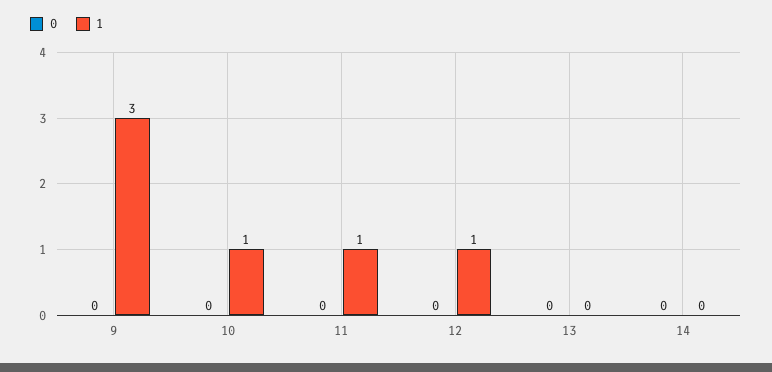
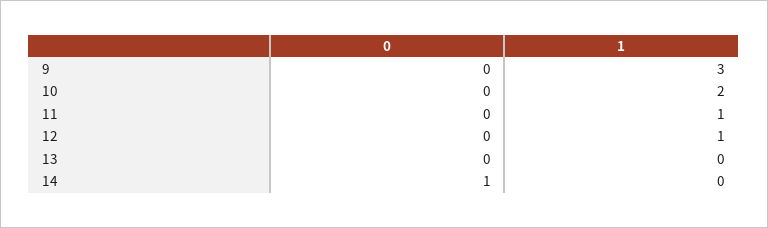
1, 10: 1 -> 2
0, 14: 0 -> 1

